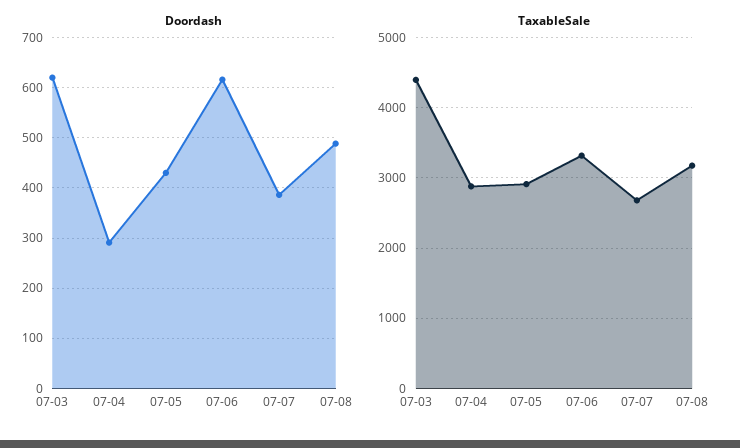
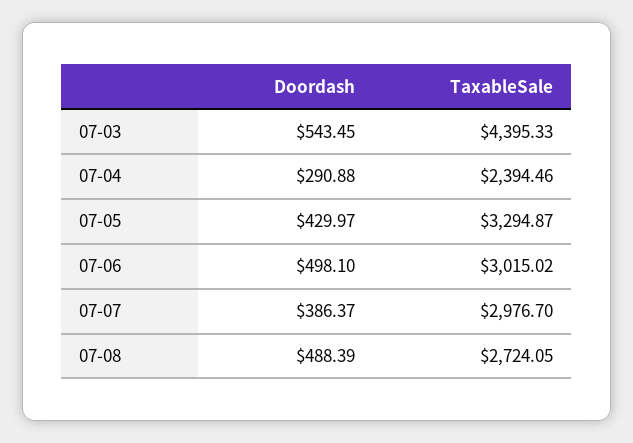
Doordash, 07-03: 620 -> 543.45
Doordash, 07-06: 620 -> 498.1
TaxableSale, 07-04: 2900 -> 2394.46
TaxableSale, 07-05: 2900 -> 3294.87
TaxableSale, 07-06: 3300 -> 3015.02
TaxableSale, 07-07: 2700 -> 2976.7
TaxableSale, 07-08: 3200 -> 2724.05

